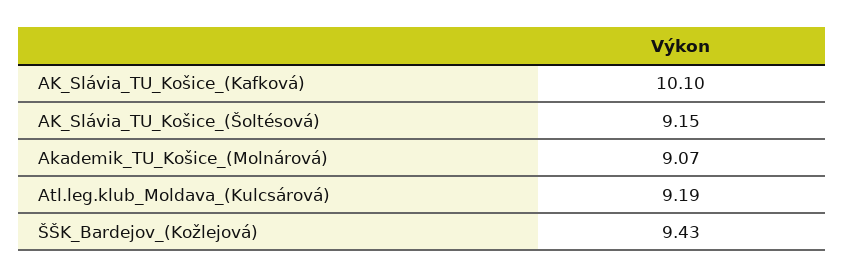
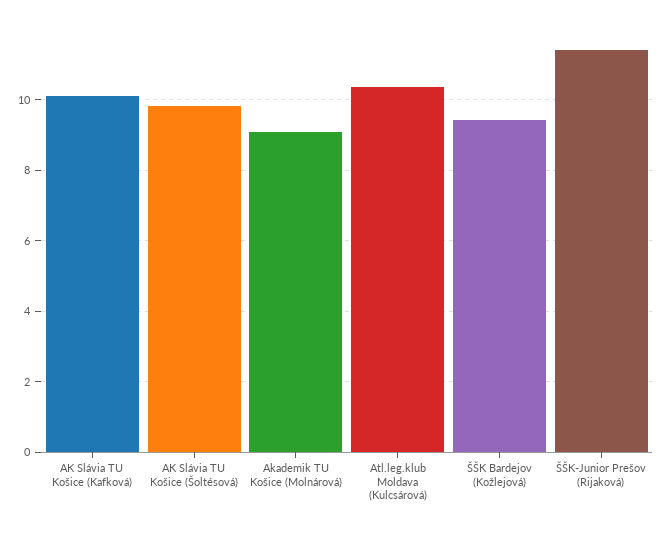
AK_Slávia_TU_Košice_(Šoltésová): 9.15 -> 9.8
Atl.leg.klub_Moldava_(Kulcsárová): 9.19 -> 10.4
ŠŠK-Junior Prešov (Rijaková): none -> 11.4

